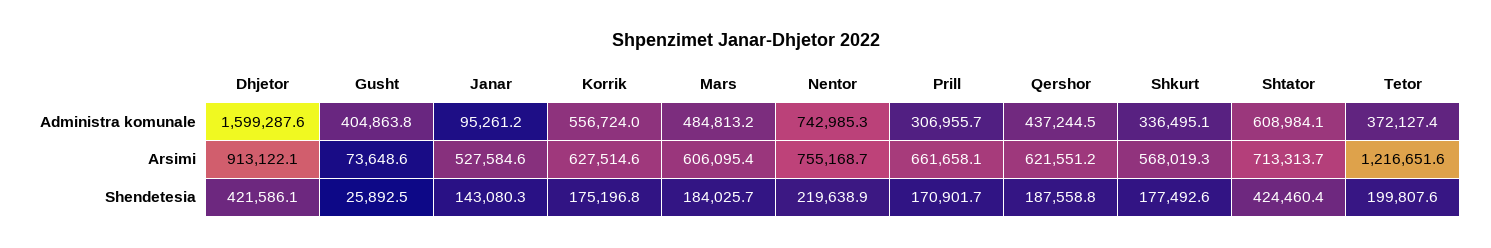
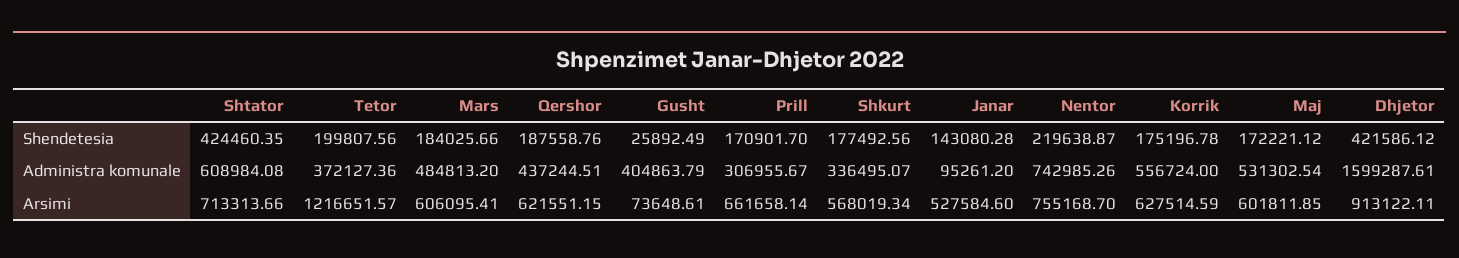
Maj, Shendetesia: none -> 172221.12
Maj, Administra komunale: none -> 531302.54
Maj, Arsimi: none -> 601811.85

